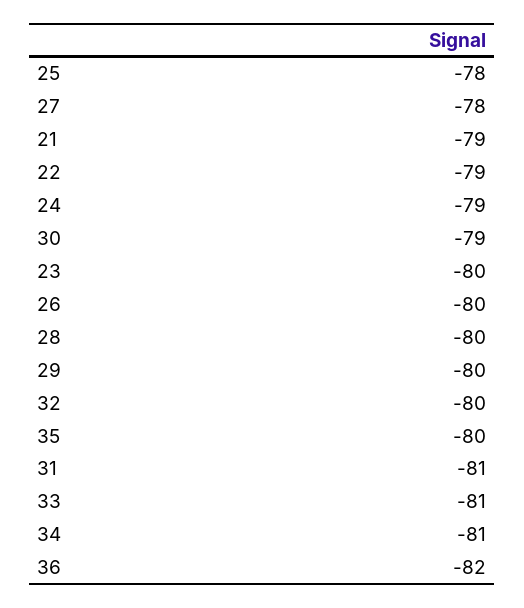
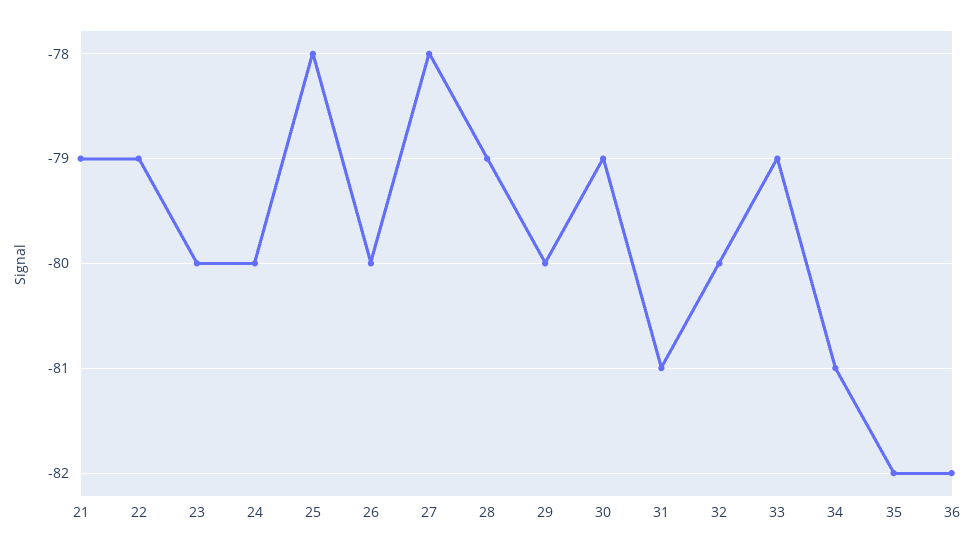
24: -79 -> -80
28: -80 -> -79
35: -80 -> -82
33: -81 -> -79

